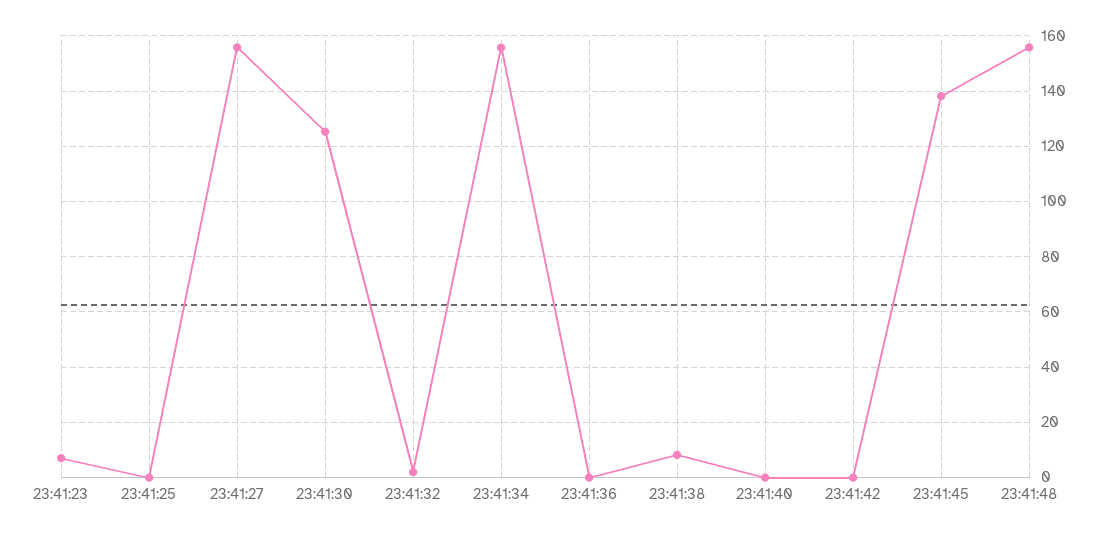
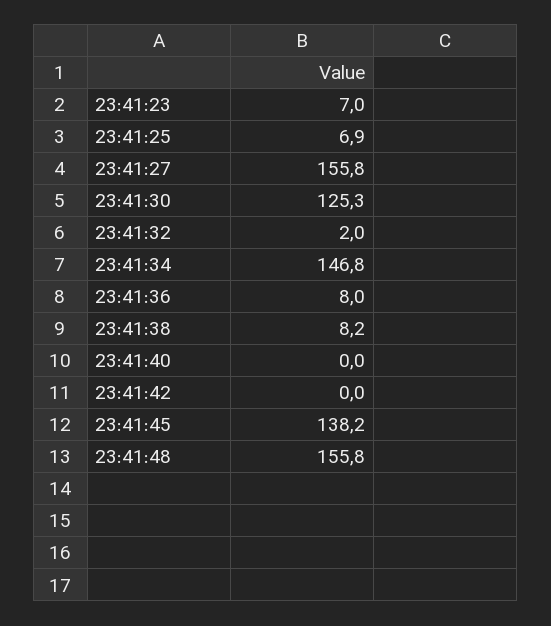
23:41:25: 0 -> 6.9
23:41:34: 155 -> 146.8
23:41:36: 0 -> 8

